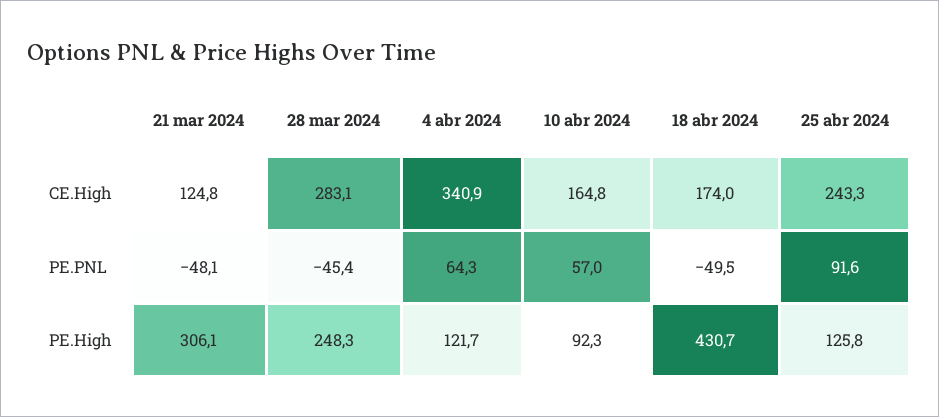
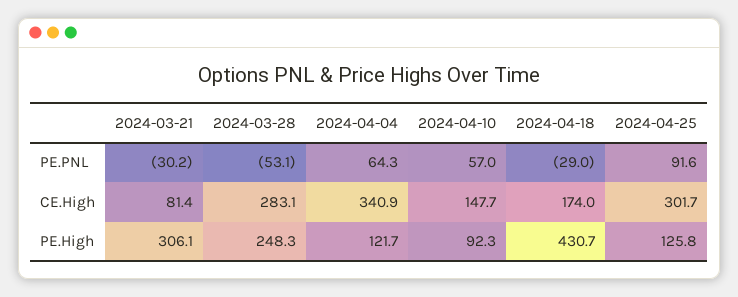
21 mar 2024, CE.High: 124.8 -> 81.4
10 abr 2024, CE.High: 164.8 -> 147.7
25 abr 2024, CE.High: 243.3 -> 301.7
21 mar 2024, PE.PNL: -48.1 -> -30.2
28 mar 2024, PE.PNL: -45.4 -> -53.1
18 abr 2024, PE.PNL: -49.5 -> -29

